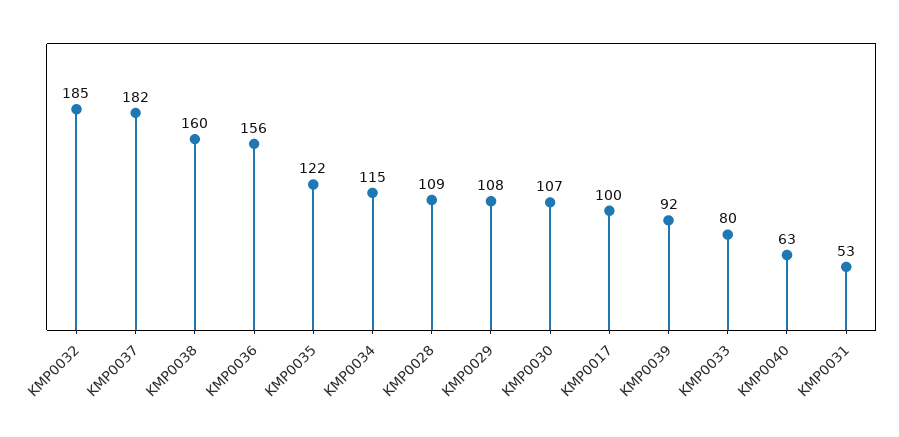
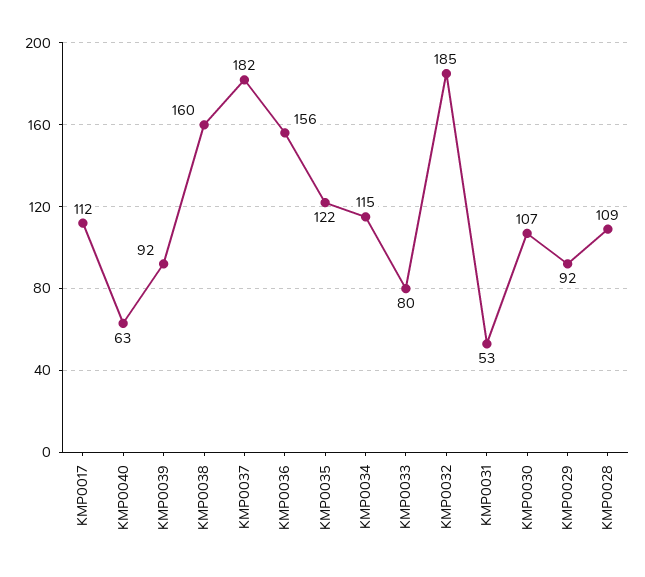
KMP0029: 108 -> 92
KMP0017: 100 -> 112

